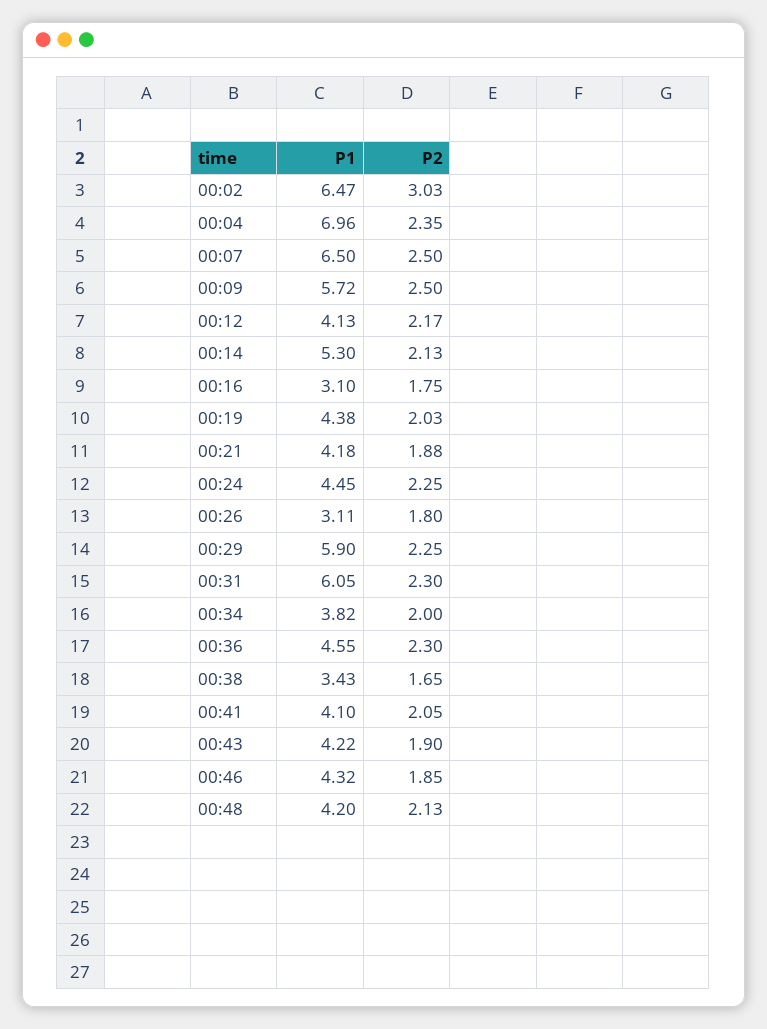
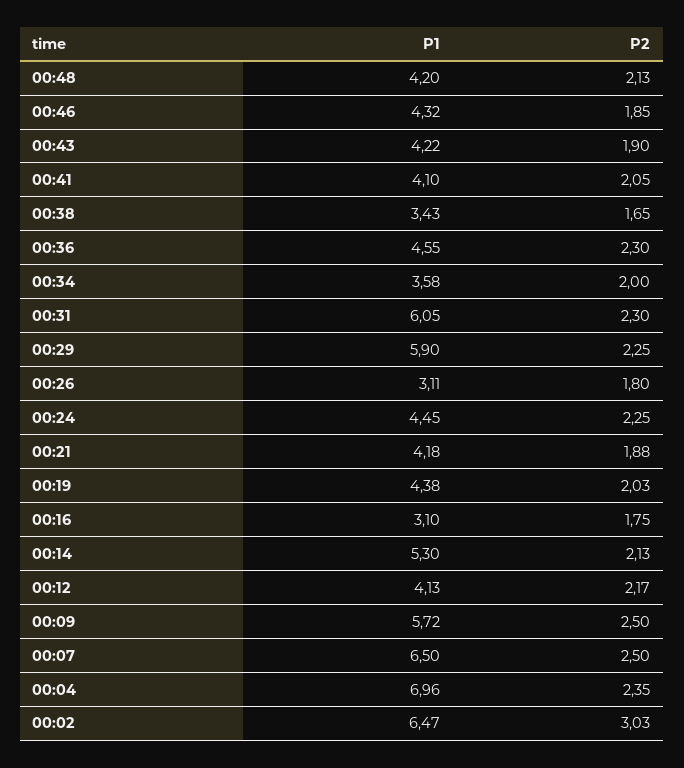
P1, 00:34: 3.82 -> 3.58

